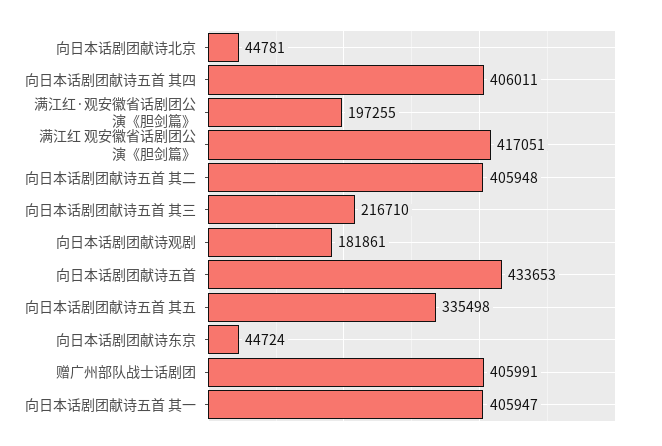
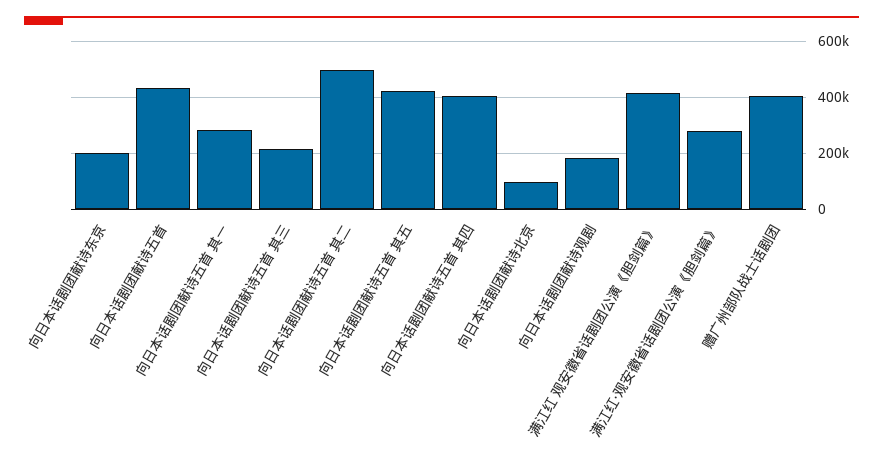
向日本话剧团献诗北京: 44781 -> 100000
满江红·观安徽省话剧团公演《胆剑篇》: 197255 -> 275000
向日本话剧团献诗五首 其二: 405948 -> 500000
向日本话剧团献诗五首 其五: 335498 -> 425000
向日本话剧团献诗东京: 44724 -> 200000
向日本话剧团献诗五首 其一: 405947 -> 275000

